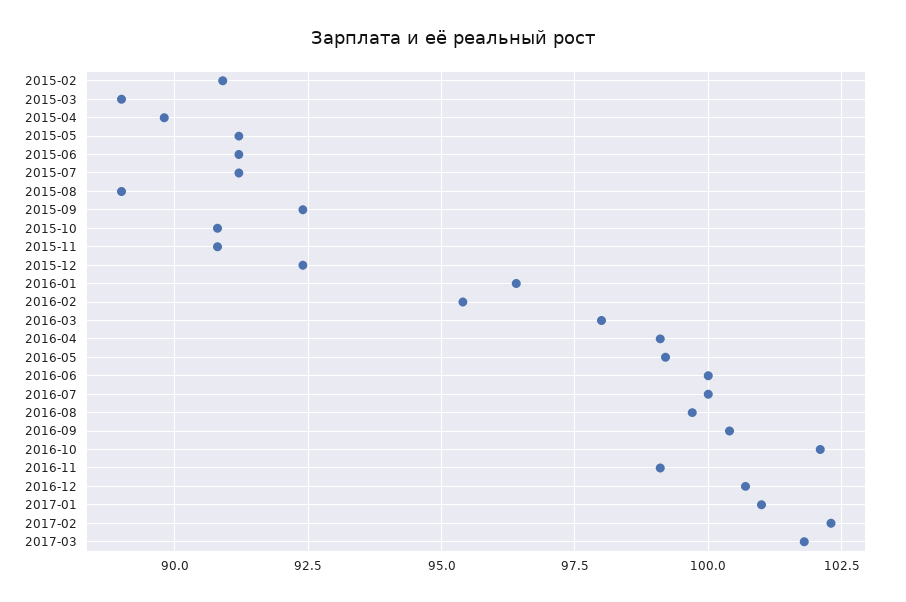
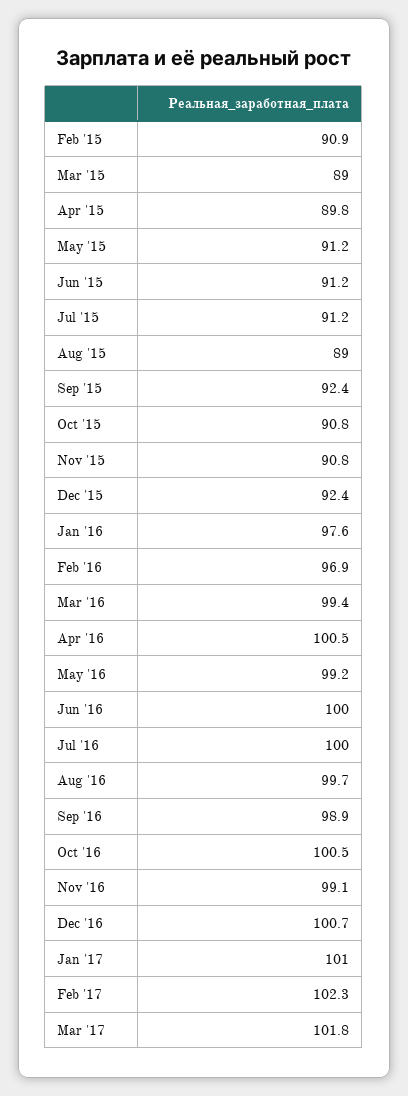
2016-01: 96.5 -> 97.6
2016-02: 95.5 -> 96.9
2016-03: 98 -> 99.4
2016-04: 99 -> 100.5
2016-09: 100.5 -> 98.9
2016-10: 102 -> 100.5

